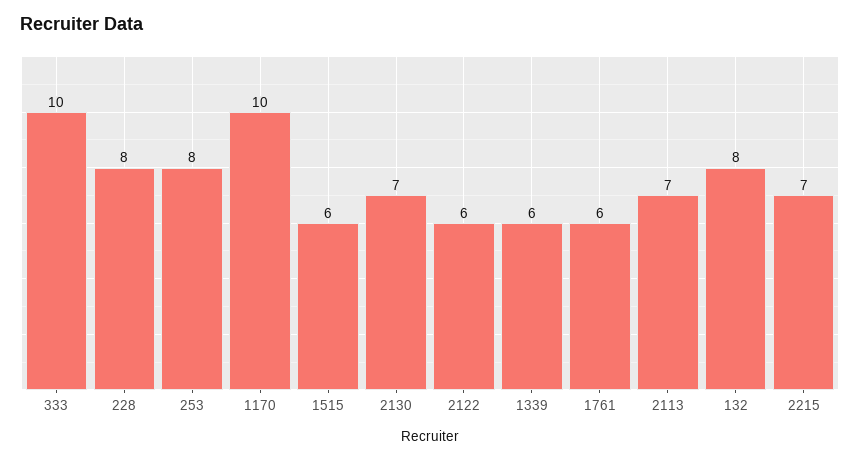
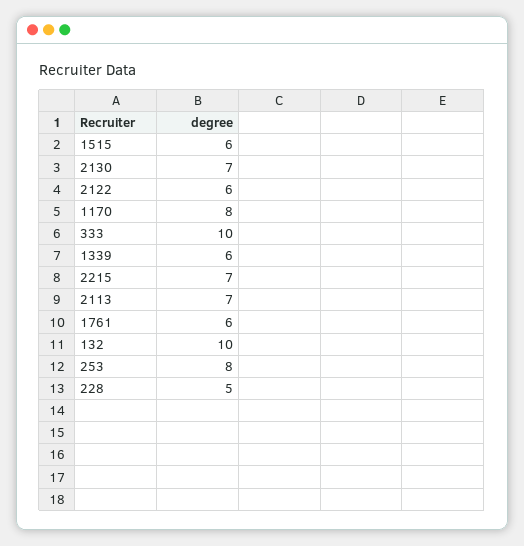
228: 8 -> 5
1170: 10 -> 8
132: 8 -> 10

